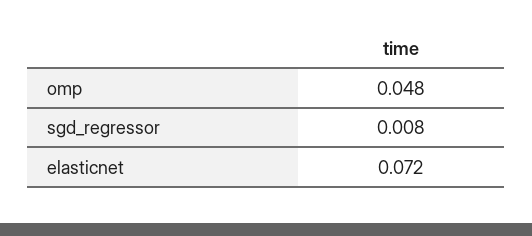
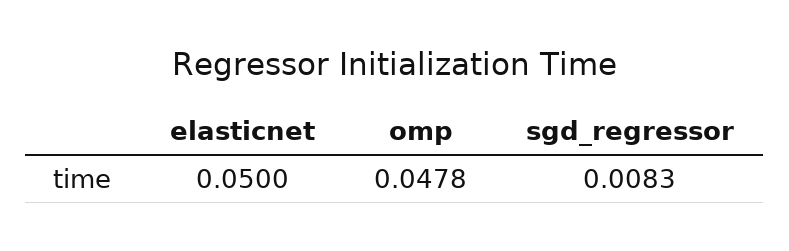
elasticnet: 0.072 -> 0.05

